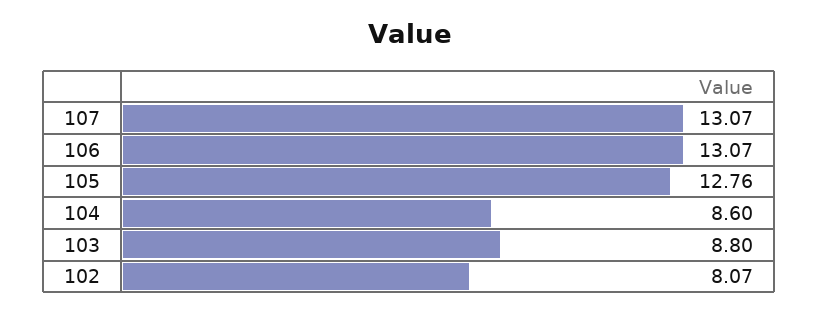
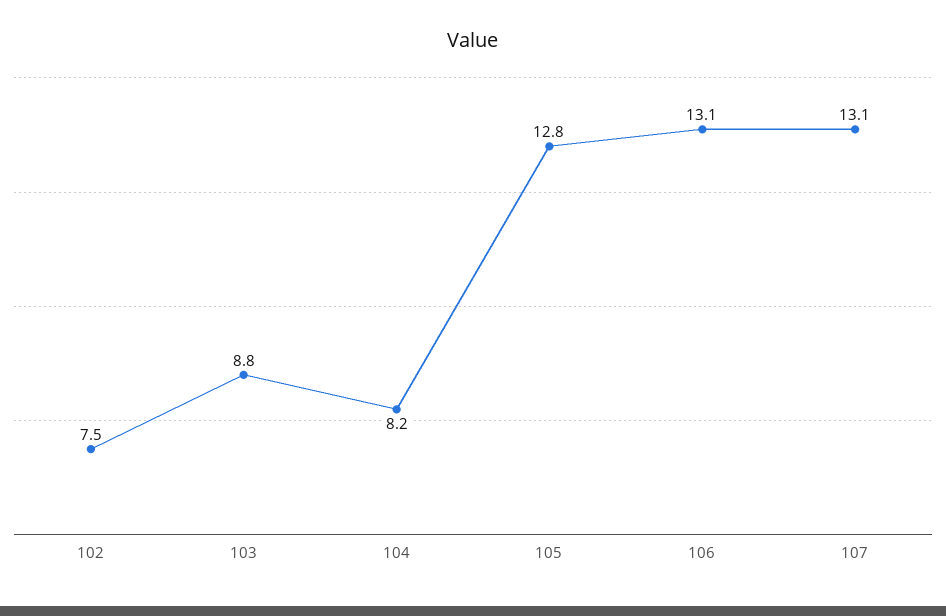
104: 8.6 -> 8.2
102: 8.07 -> 7.5

